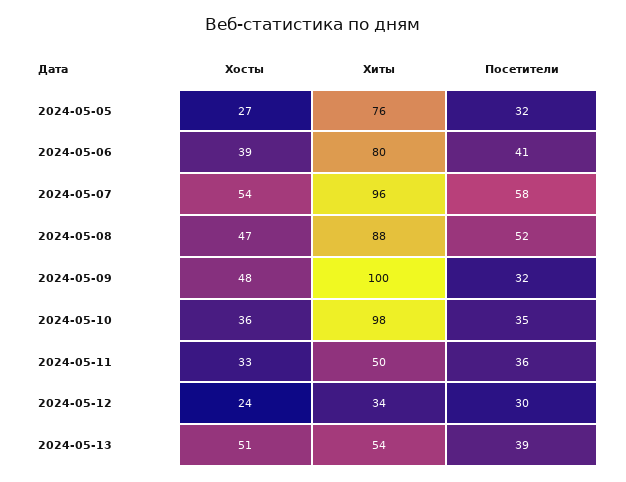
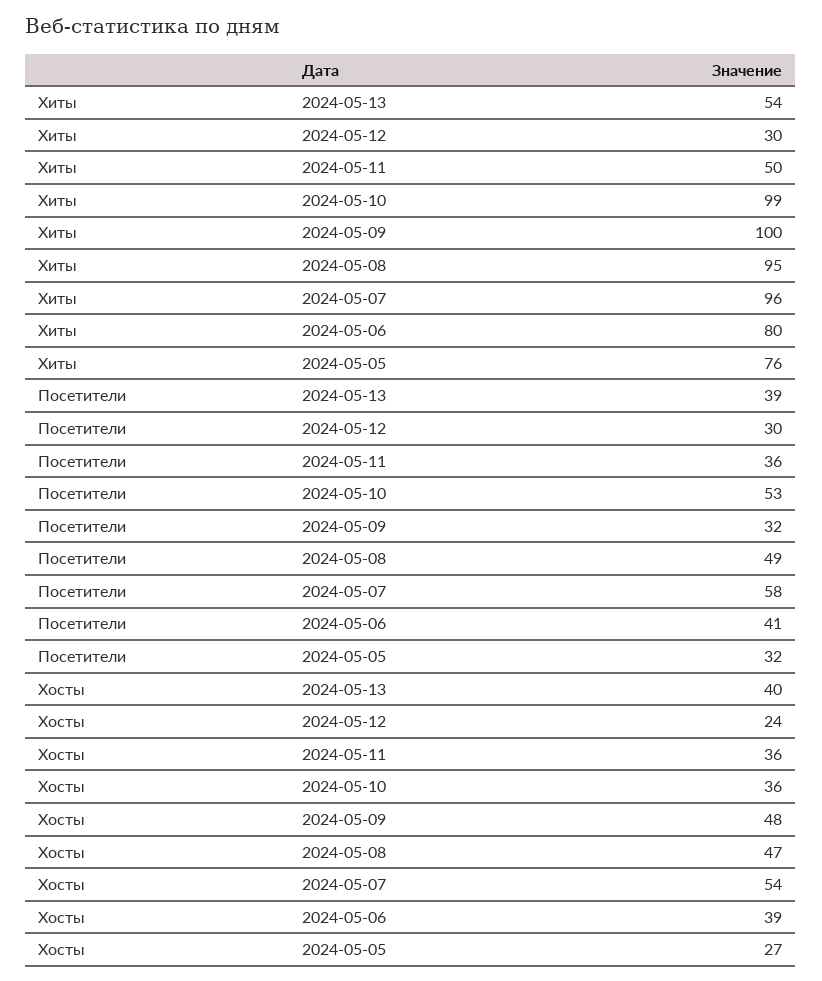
Хиты, 2024-05-08: 88 -> 95
Посетители, 2024-05-08: 52 -> 49
Хиты, 2024-05-10: 98 -> 99
Посетители, 2024-05-10: 35 -> 53
Хосты, 2024-05-11: 33 -> 36
Хиты, 2024-05-12: 34 -> 30
Хосты, 2024-05-13: 51 -> 40

